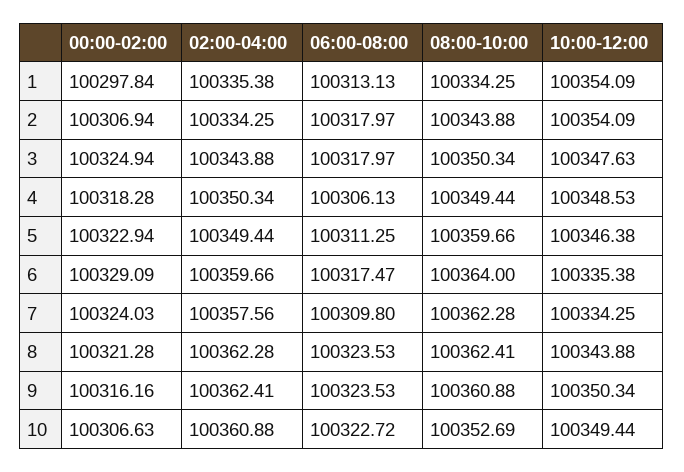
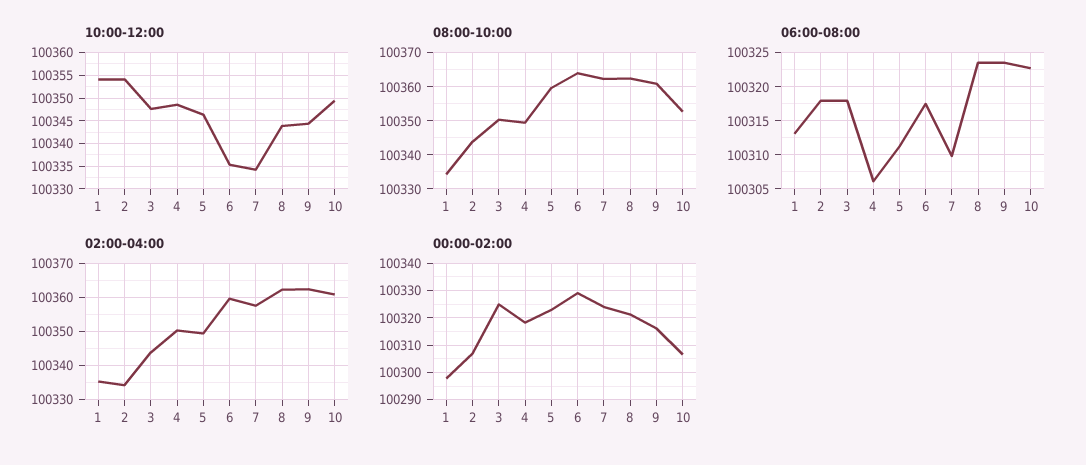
10:00-12:00, 9: 100350.34 -> 100345

